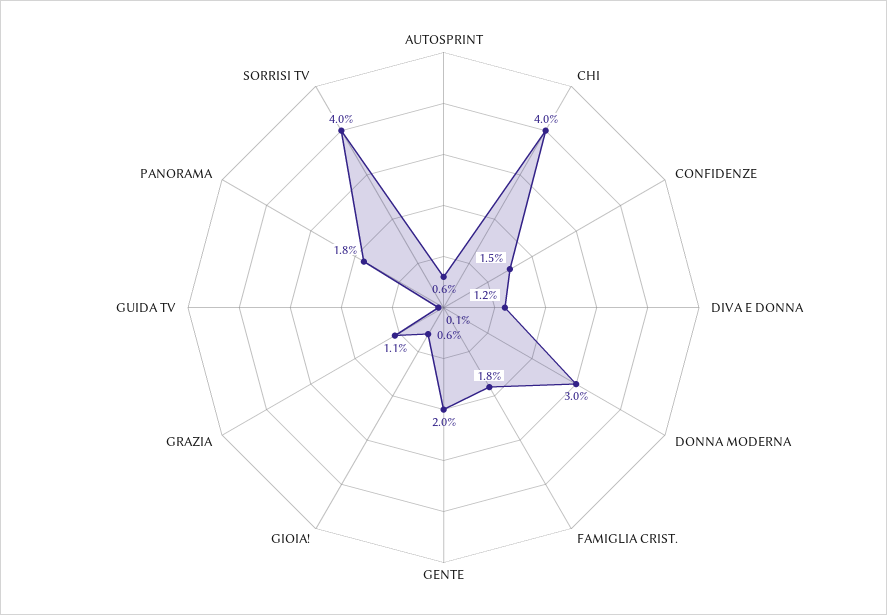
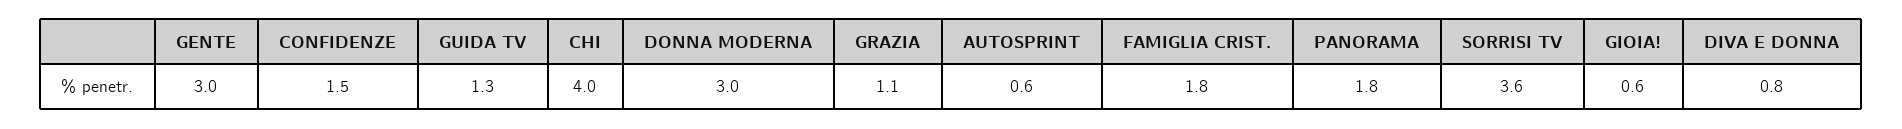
DIVA E DONNA: 1.2 -> 0.8
GENTE: 2 -> 3
GUIDA TV: 0.1 -> 1.3
SORRISI TV: 4 -> 3.6

